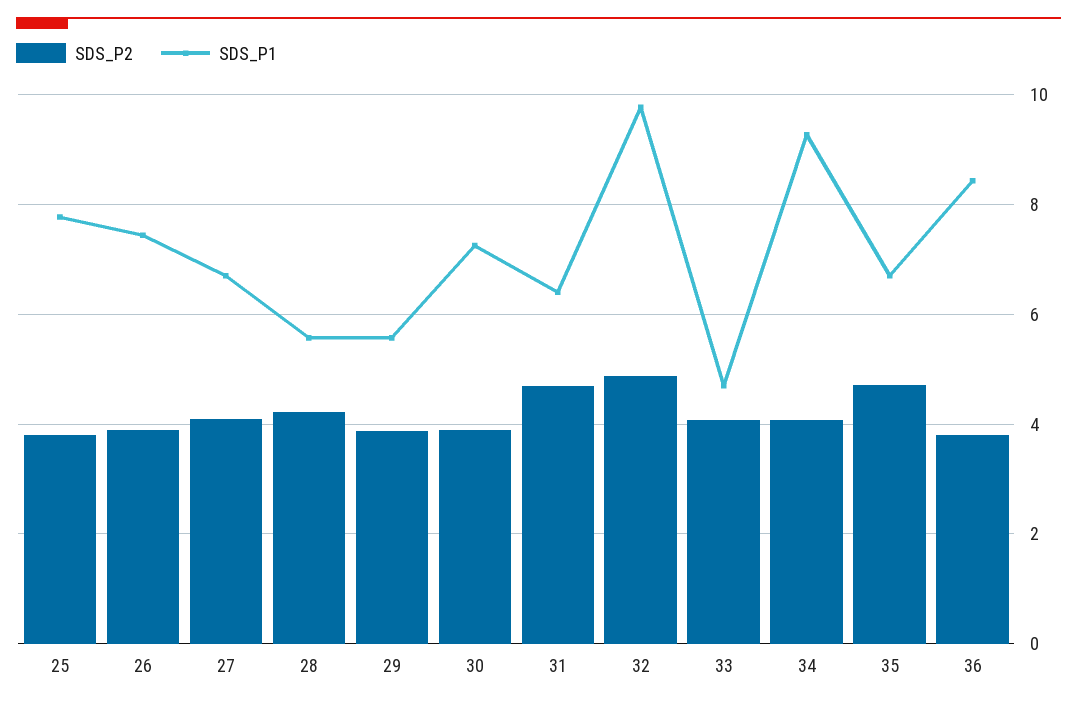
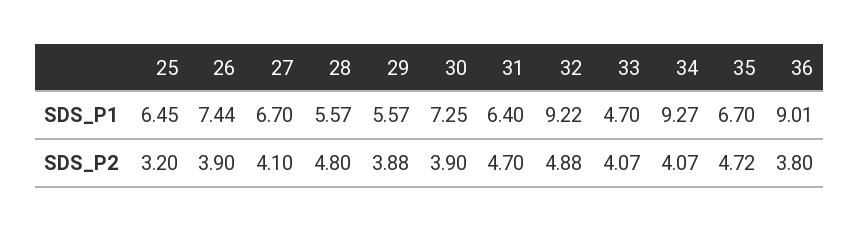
SDS_P2, 25: 3.8 -> 3.2
SDS_P1, 25: 7.8 -> 6.45
SDS_P2, 28: 4.2 -> 4.8
SDS_P1, 32: 9.8 -> 9.22
SDS_P1, 36: 8.4 -> 9.01

